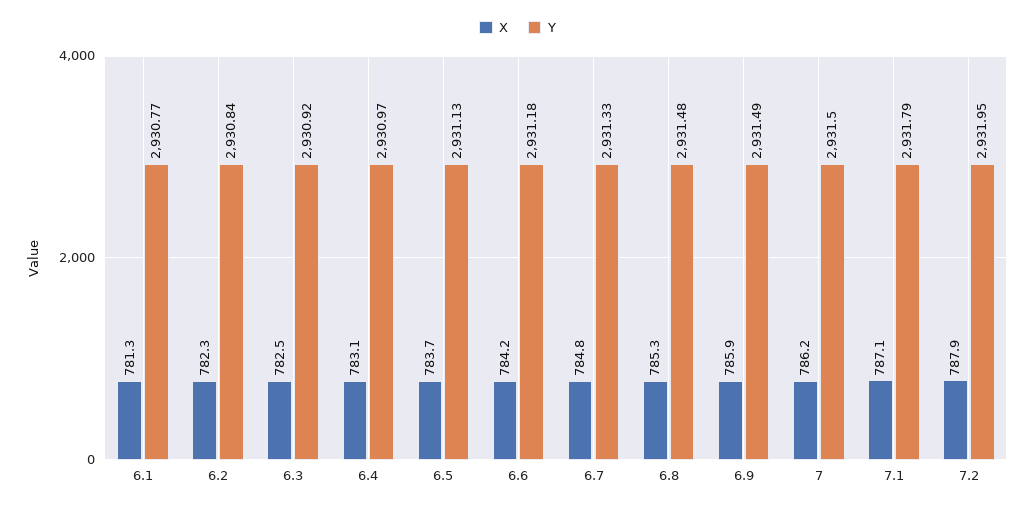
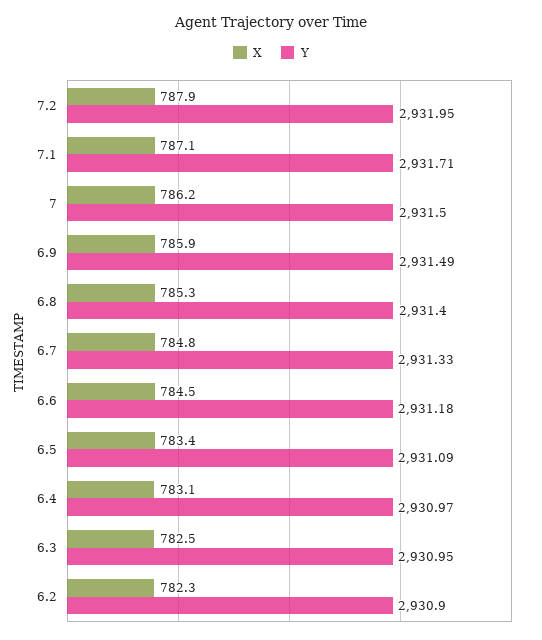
X, 6.1: 781.3 -> none
Y, 6.1: 2930.77 -> none
Y, 6.2: 2930.84 -> 2930.9
Y, 6.3: 2930.92 -> 2930.95
X, 6.5: 783.7 -> 783.4
Y, 6.5: 2931.13 -> 2931.09
X, 6.6: 784.2 -> 784.5
Y, 6.8: 2931.48 -> 2931.4
Y, 7.1: 2931.79 -> 2931.71

